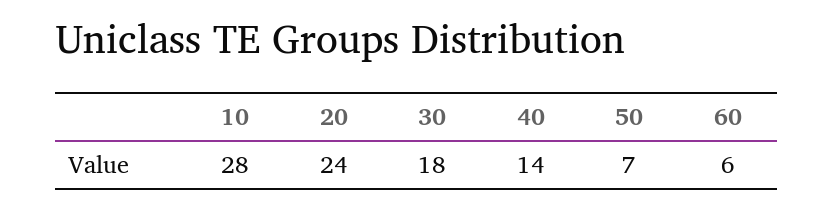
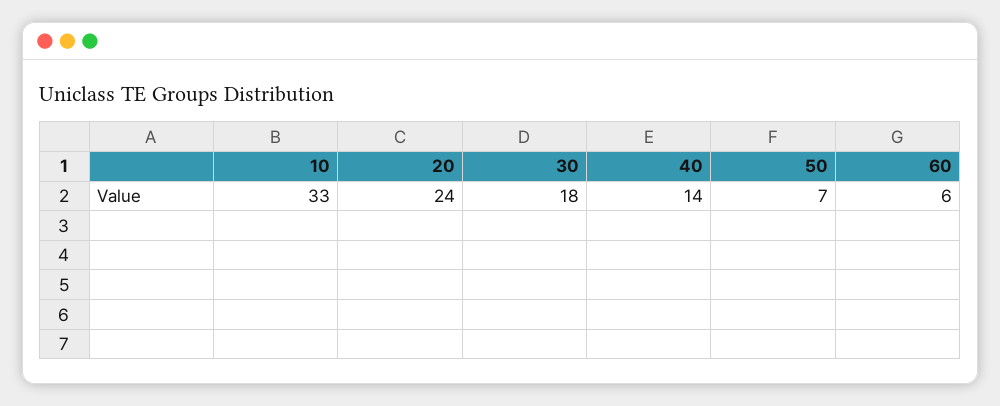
10: 28 -> 33

